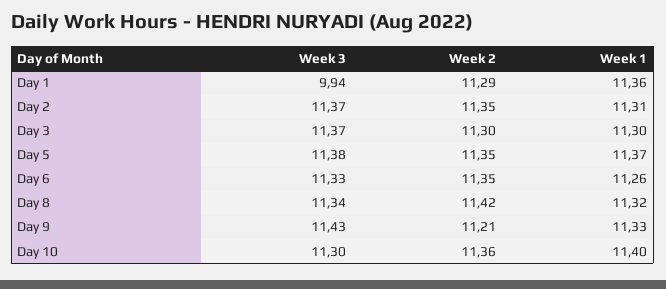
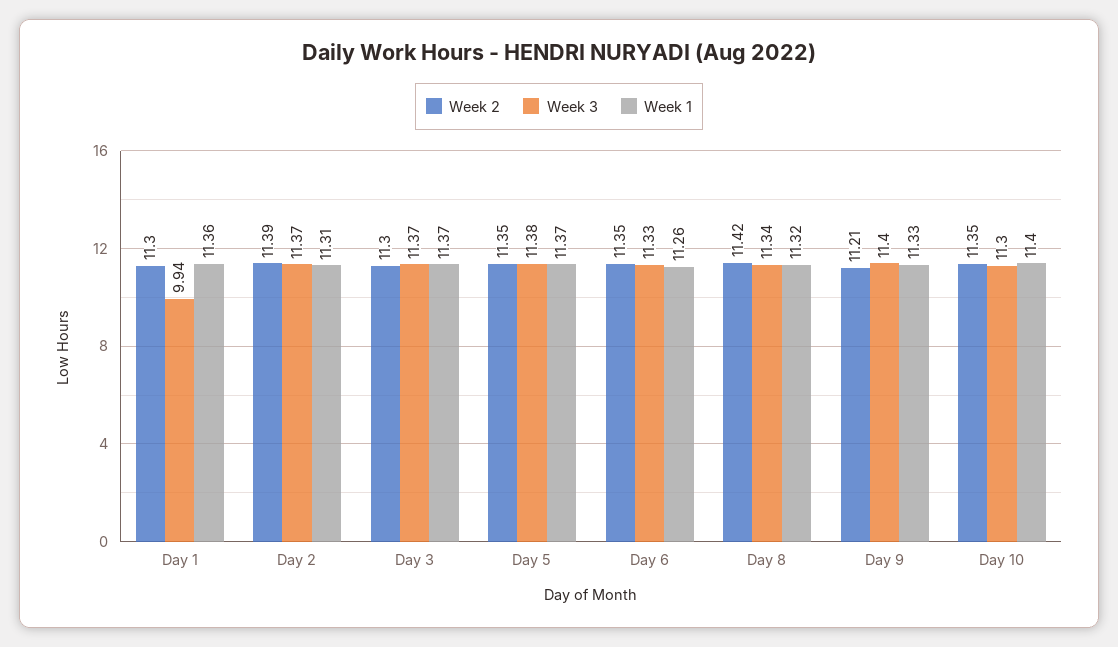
Week 2, Day 1: 11.29 -> 11.3
Week 2, Day 2: 11.35 -> 11.39
Week 1, Day 3: 11.3 -> 11.37
Week 3, Day 9: 11.43 -> 11.4
Week 2, Day 10: 11.36 -> 11.35

